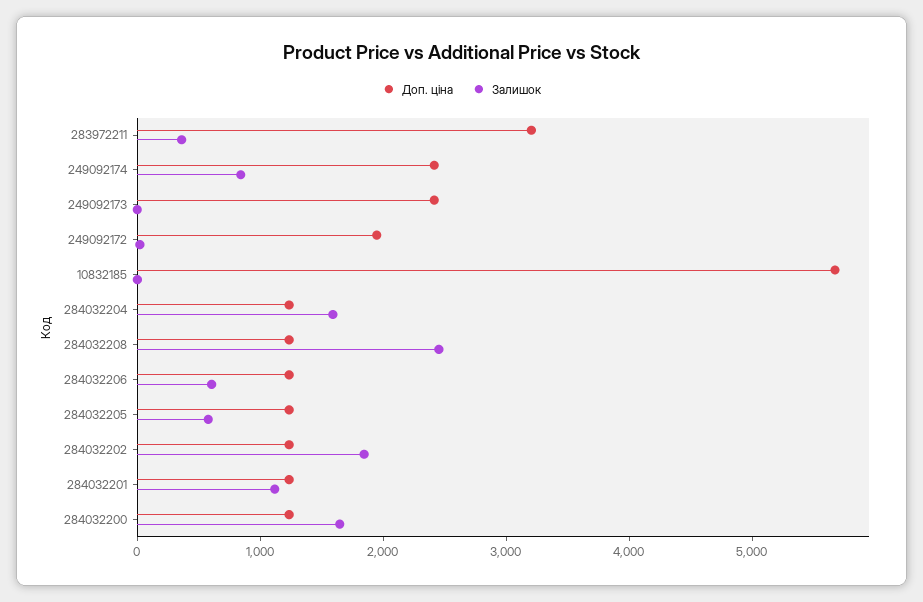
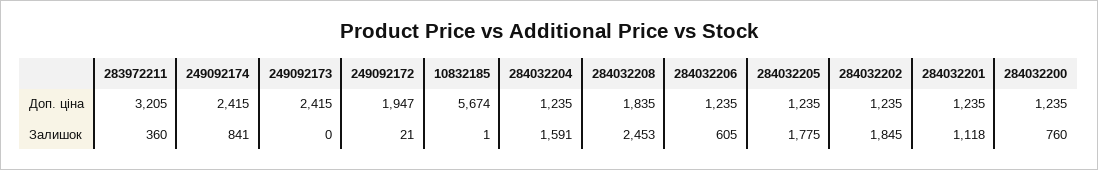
Доп. ціна, 284032208: 1200 -> 1835
Залишок, 284032205: 600 -> 1775
Залишок, 284032200: 1600 -> 760

